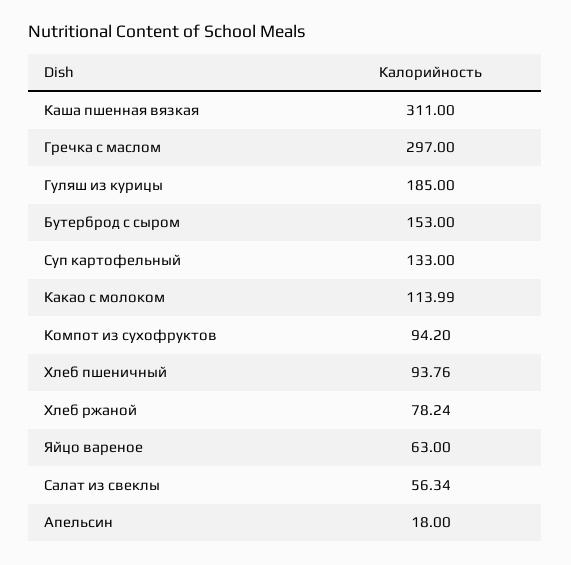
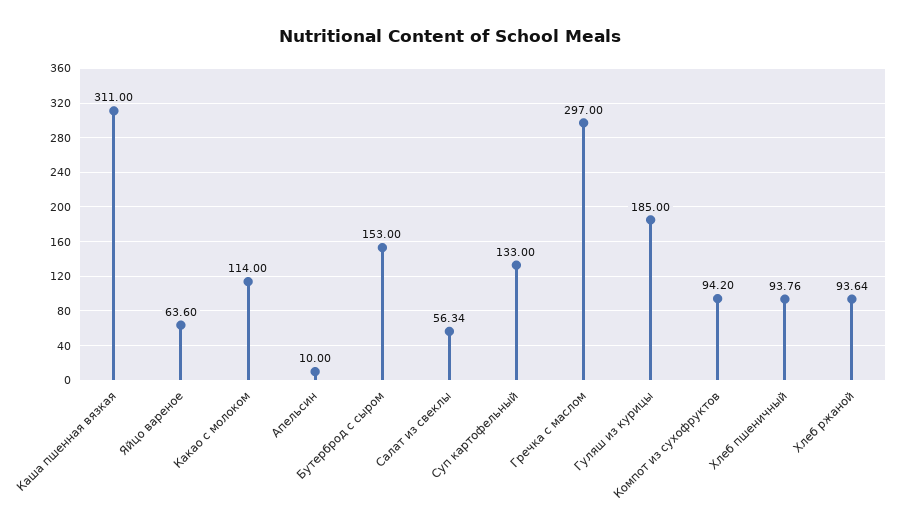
Какао с молоком: 113.99 -> 114
Хлеб ржаной: 78.24 -> 93.64
Яйцо вареное: 63 -> 63.6
Апельсин: 18 -> 10

